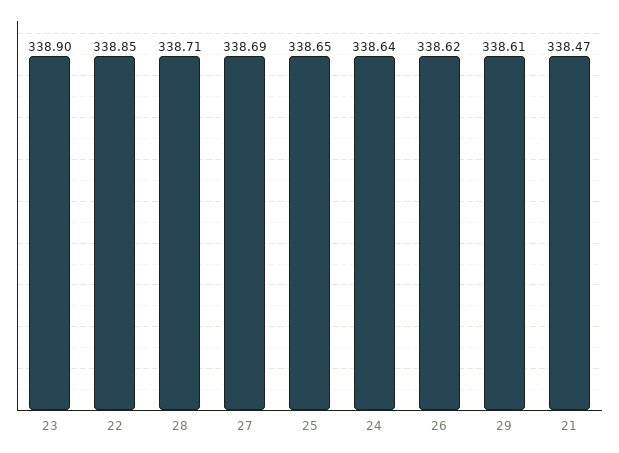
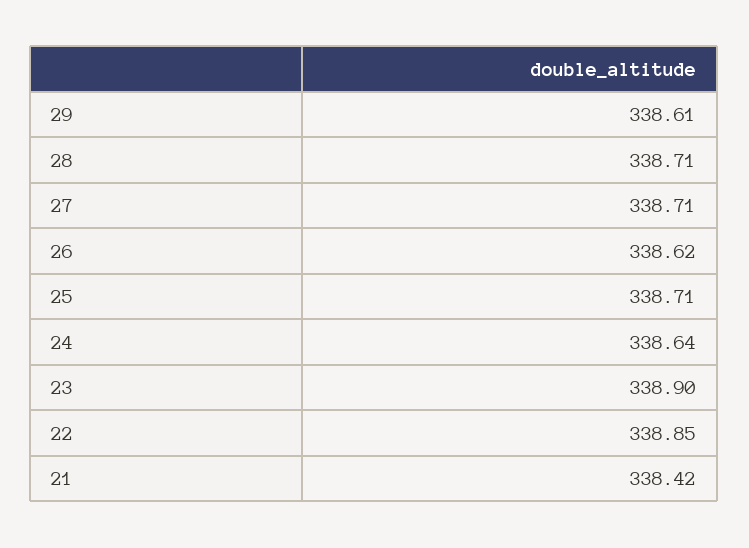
27: 338.69 -> 338.71
25: 338.65 -> 338.71
21: 338.47 -> 338.42

